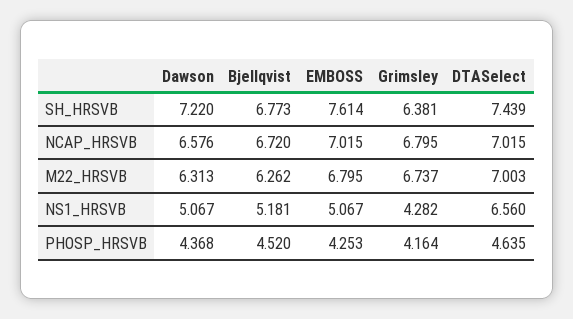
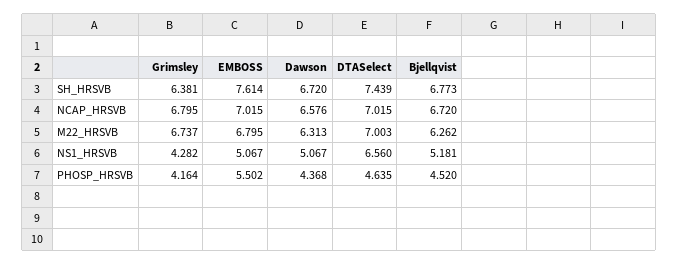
Dawson, SH_HRSVB: 7.22 -> 6.72
EMBOSS, PHOSP_HRSVB: 4.253 -> 5.502

